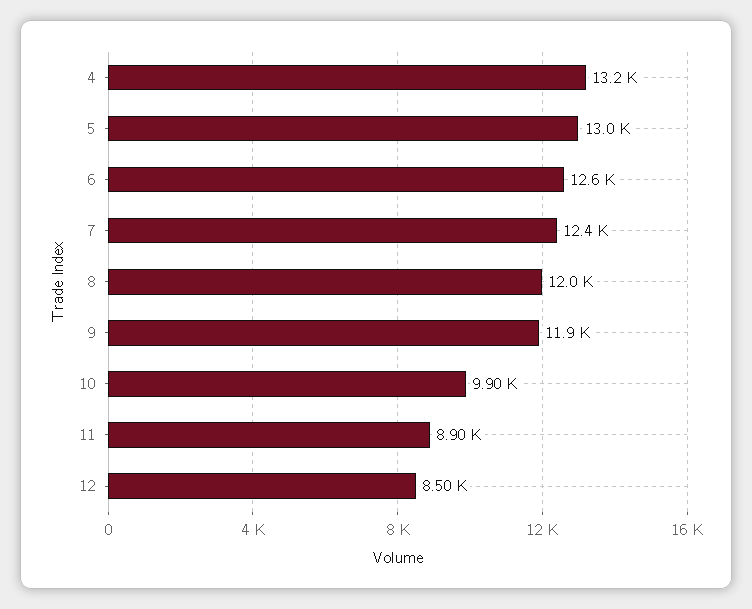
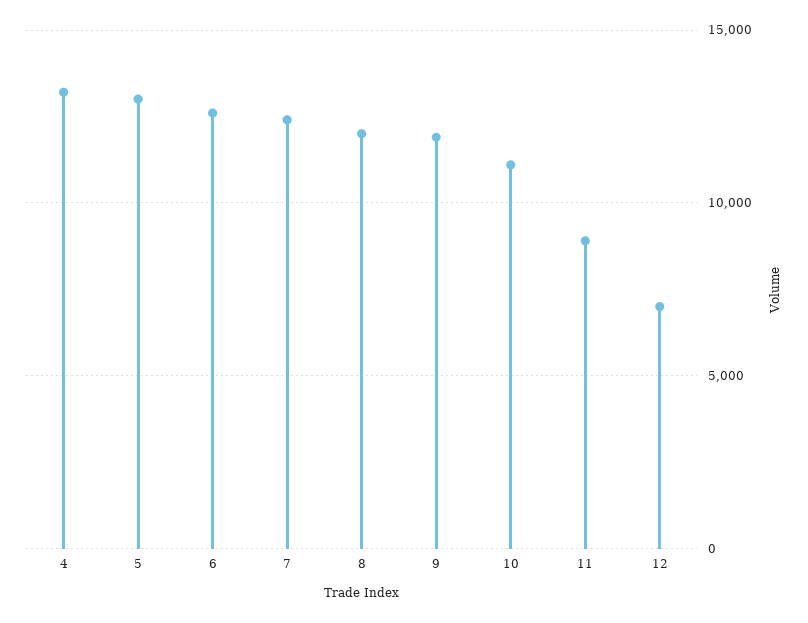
10: 9900 -> 11000
12: 8500 -> 7000

